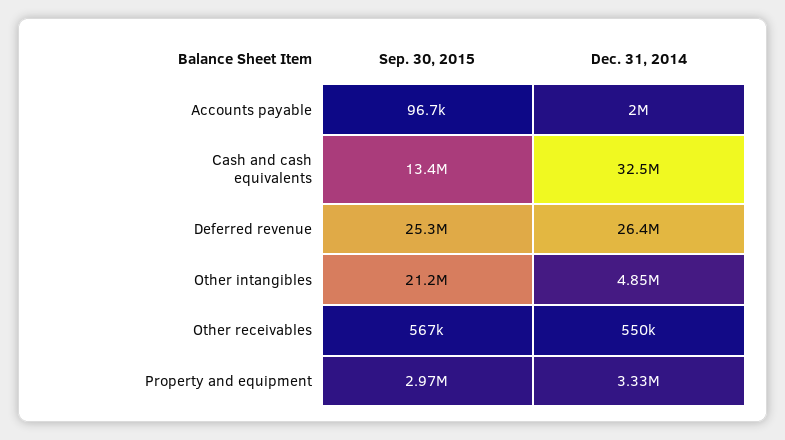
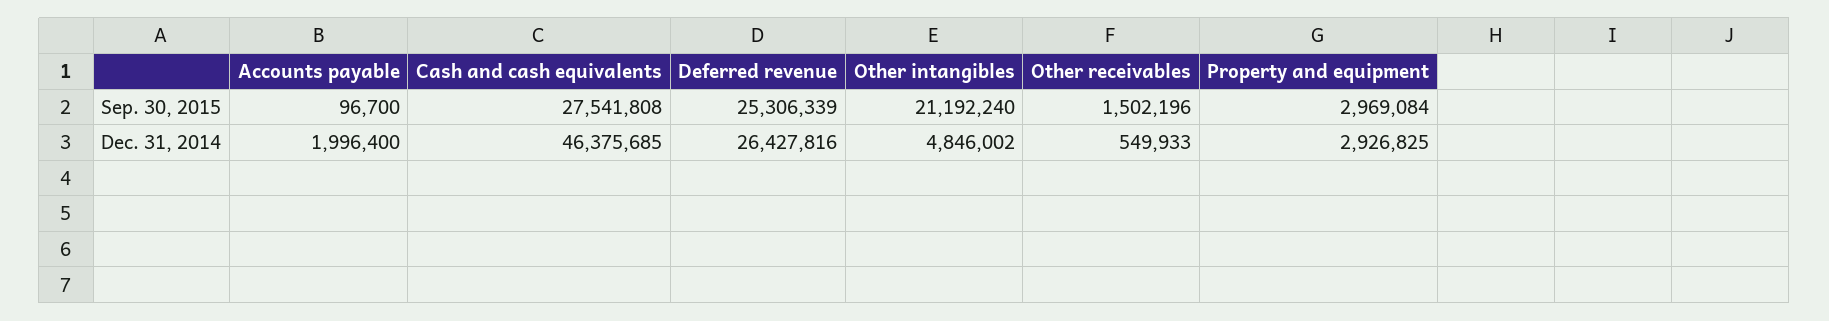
Sep. 30, 2015, Cash and cash equivalents: 13400000 -> 27541808
Dec. 31, 2014, Cash and cash equivalents: 32500000 -> 46375685
Sep. 30, 2015, Other receivables: 567000 -> 1502196
Dec. 31, 2014, Property and equipment: 3330000 -> 2926825

